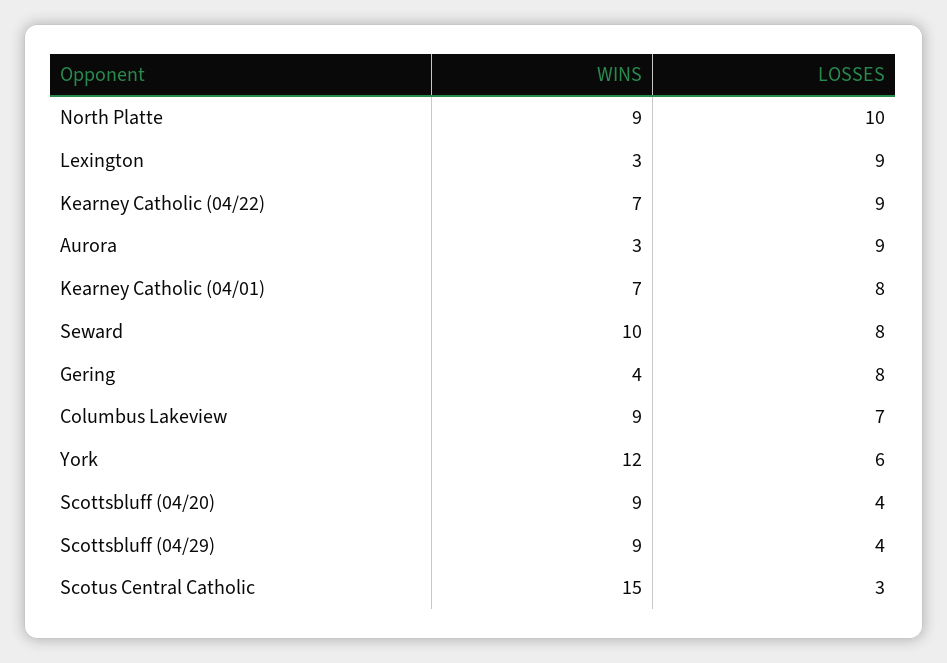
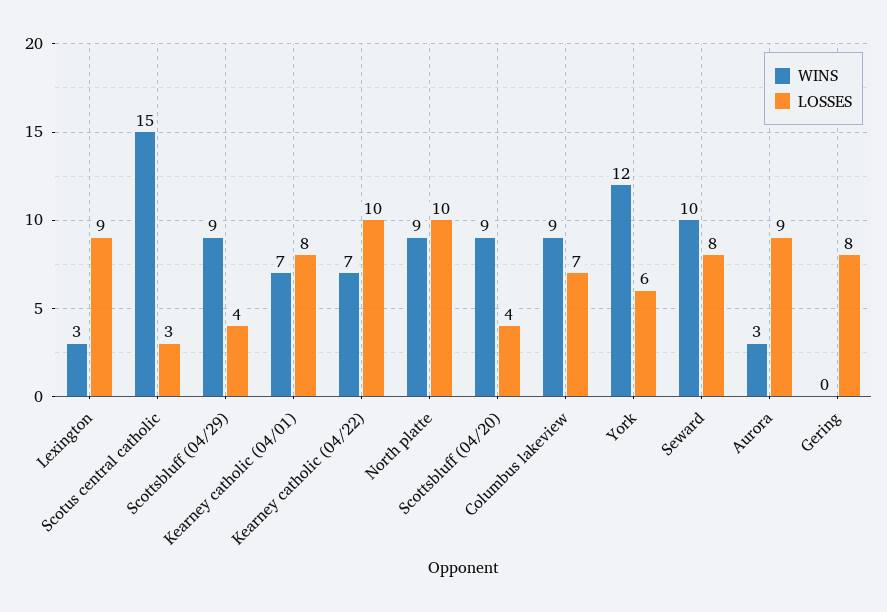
LOSSES, Kearney Catholic (04/22): 9 -> 10
WINS, Gering: 4 -> 0

